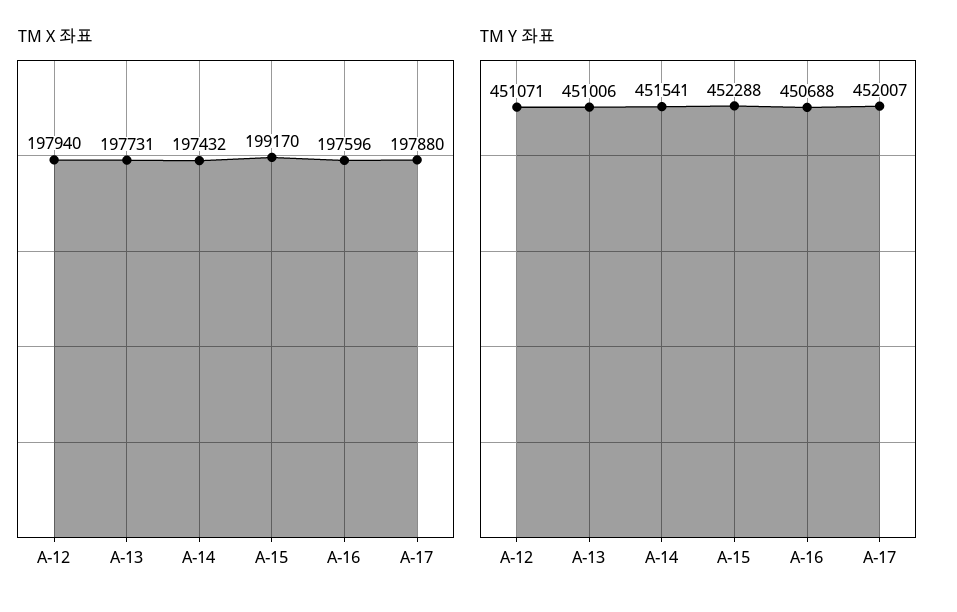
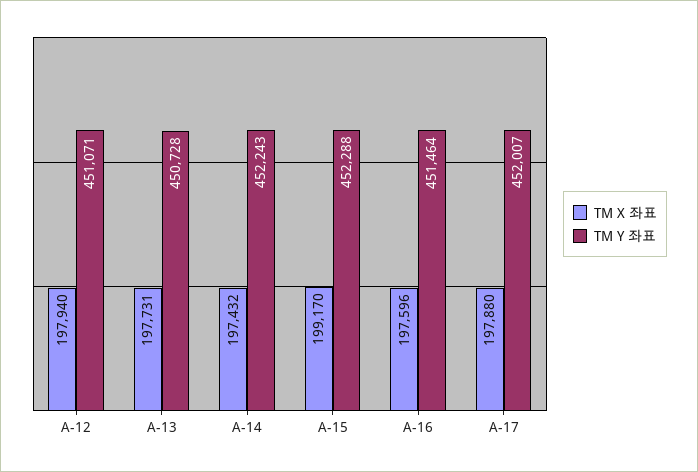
TM Y 좌표, A-13: 451006 -> 450728
TM Y 좌표, A-14: 451541 -> 452243
TM Y 좌표, A-16: 450688 -> 451464

